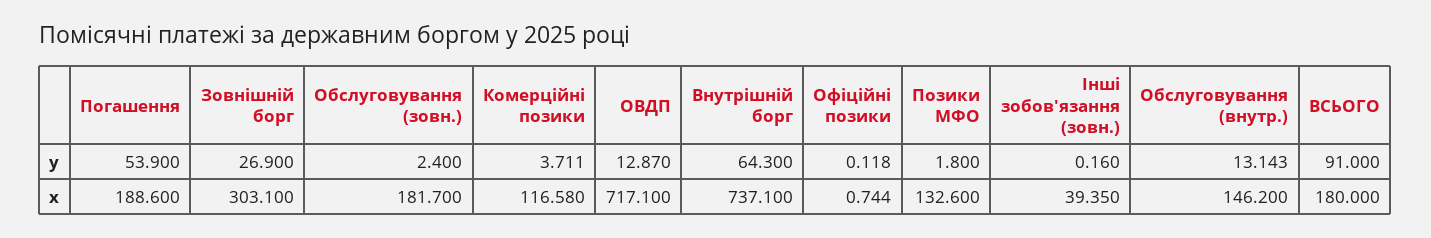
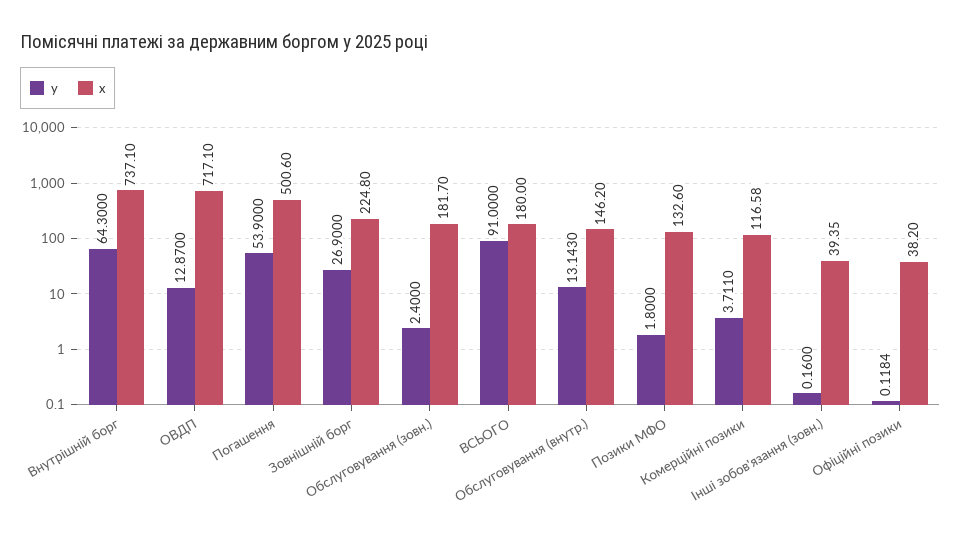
x, Погашення: 188.6 -> 500.6
x, Зовнішній борг: 303.1 -> 224.8
x, Офіційні позики: 0.744 -> 38.2

